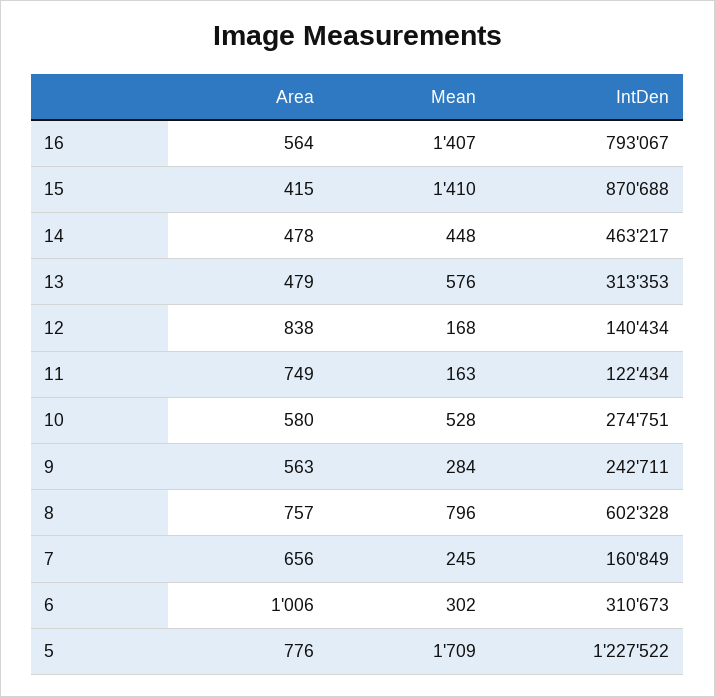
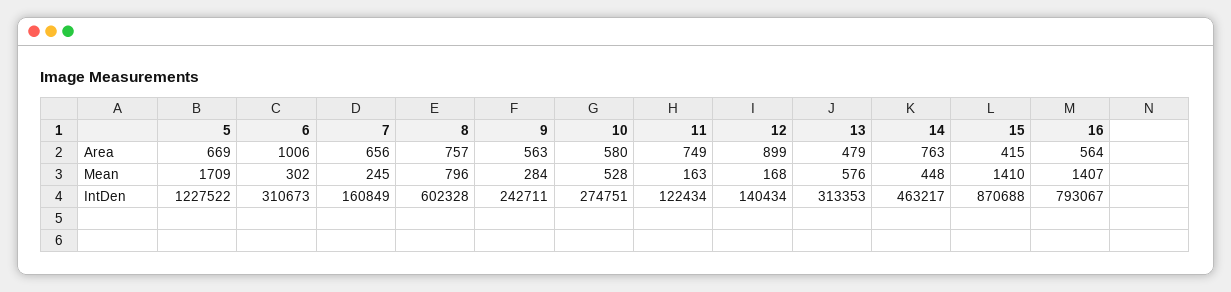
Area, 14: 478 -> 763
Area, 12: 838 -> 899
Area, 5: 776 -> 669

